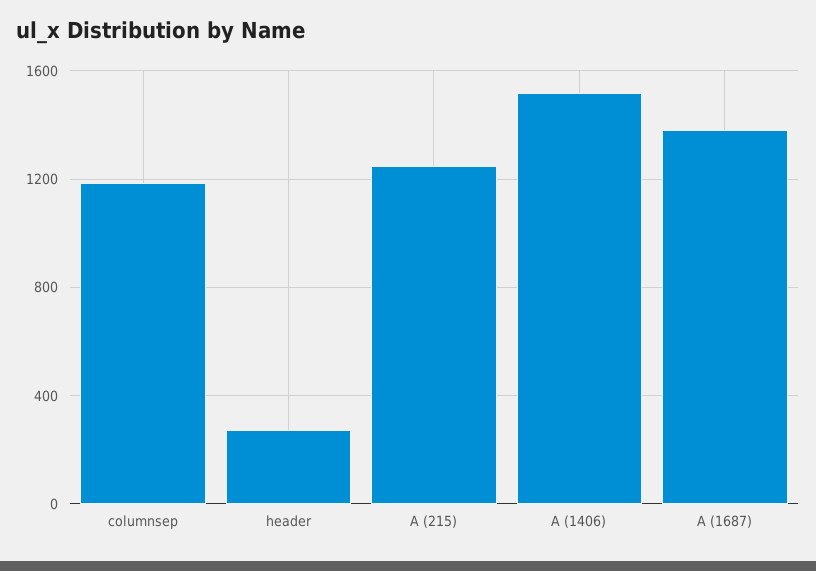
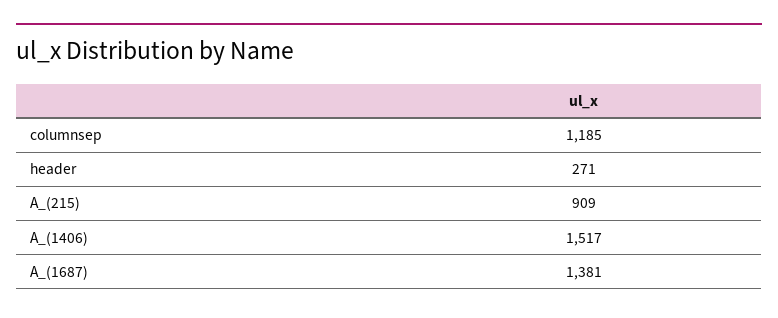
A (215): 1250 -> 909

